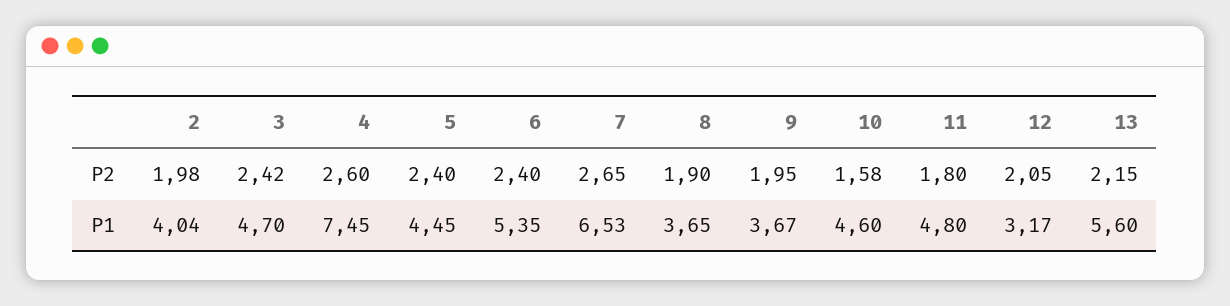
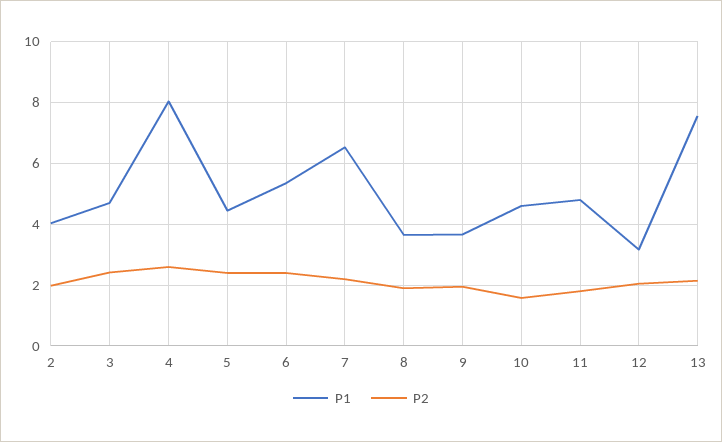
P2, 7: 2.65 -> 2.2
P1, 4: 7.45 -> 8
P1, 13: 5.6 -> 7.6

